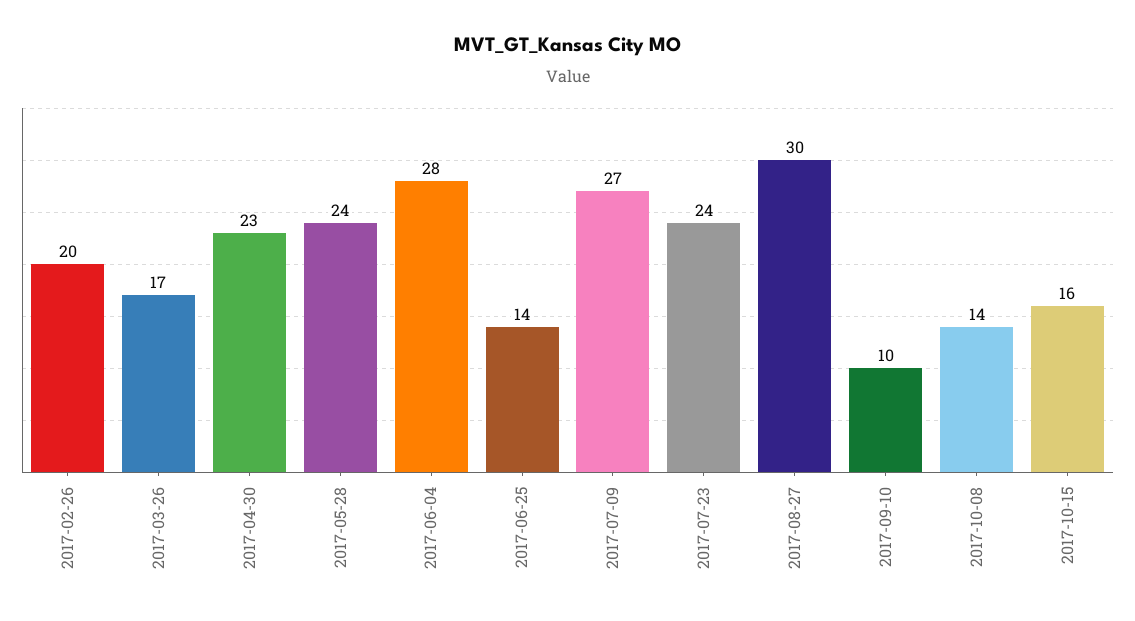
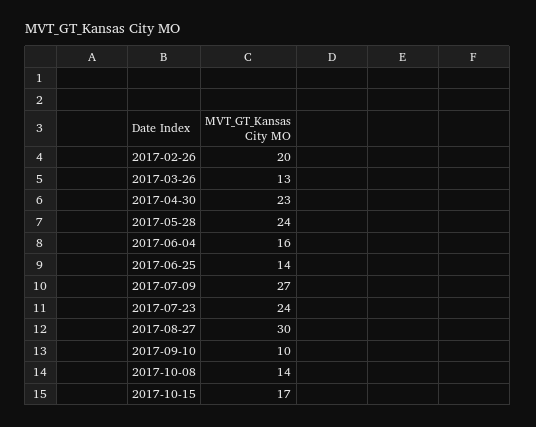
2017-03-26: 17 -> 13
2017-06-04: 28 -> 16
2017-10-15: 16 -> 17

